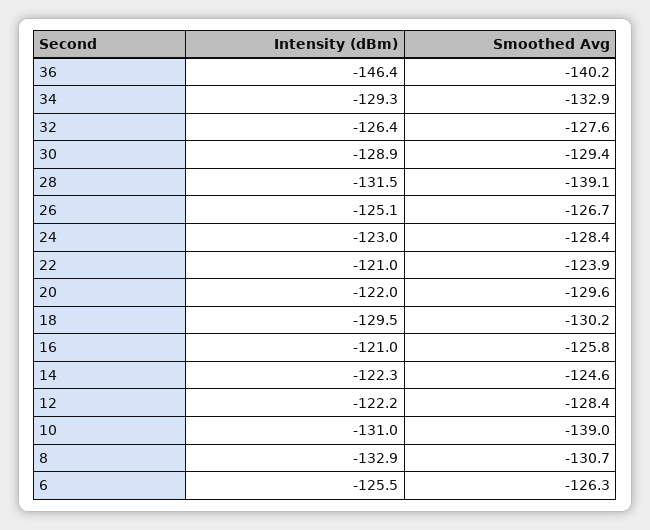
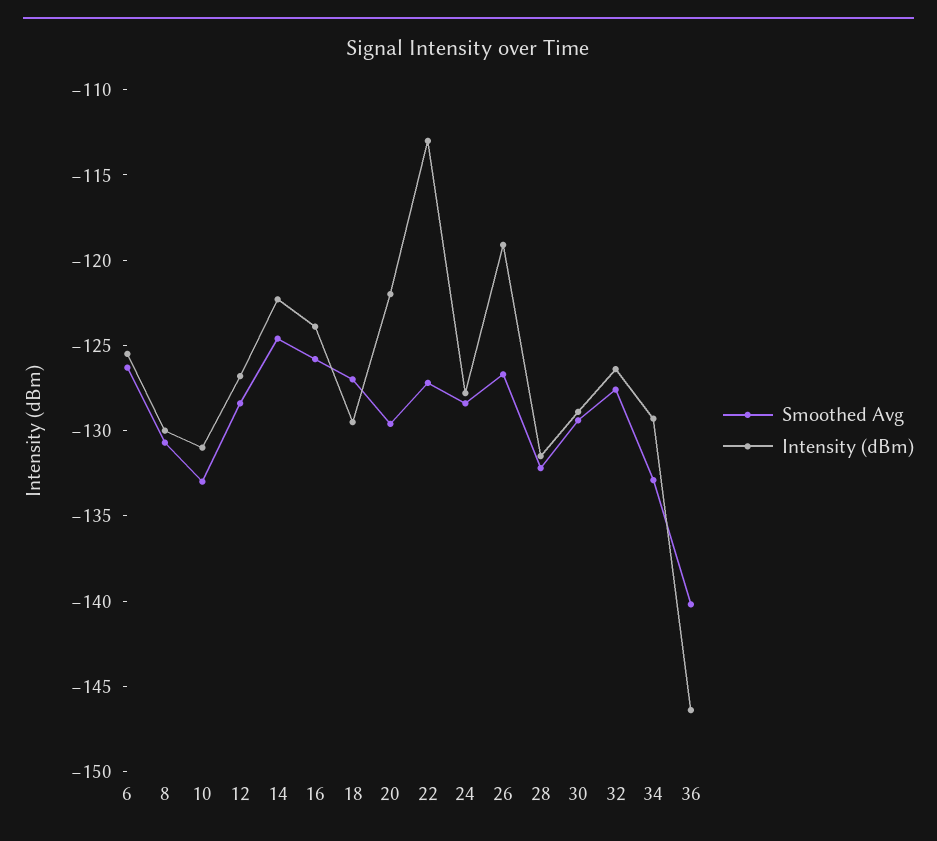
Smoothed Avg, 28: -139.1 -> -132
Intensity (dBm), 26: -125.1 -> -119
Intensity (dBm), 24: -123 -> -128
Intensity (dBm), 22: -121 -> -113
Smoothed Avg, 22: -123.9 -> -127
Smoothed Avg, 18: -130.2 -> -127
Intensity (dBm), 16: -121 -> -124
Intensity (dBm), 12: -122.2 -> -127
Smoothed Avg, 10: -139 -> -133
Intensity (dBm), 8: -132.9 -> -130

